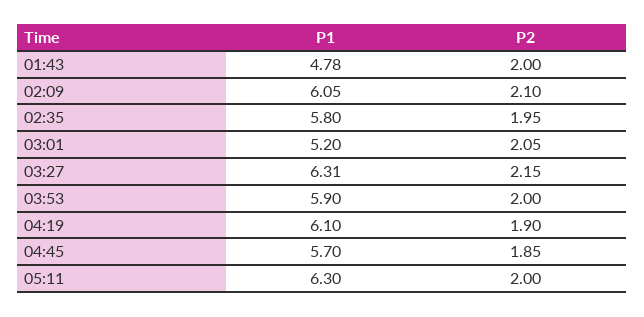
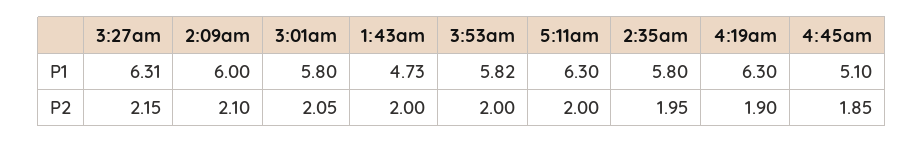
P1, 01:43: 4.78 -> 4.73
P1, 02:09: 6.05 -> 6
P1, 03:01: 5.2 -> 5.8
P1, 03:53: 5.9 -> 5.82
P1, 04:19: 6.1 -> 6.3
P1, 04:45: 5.7 -> 5.1

